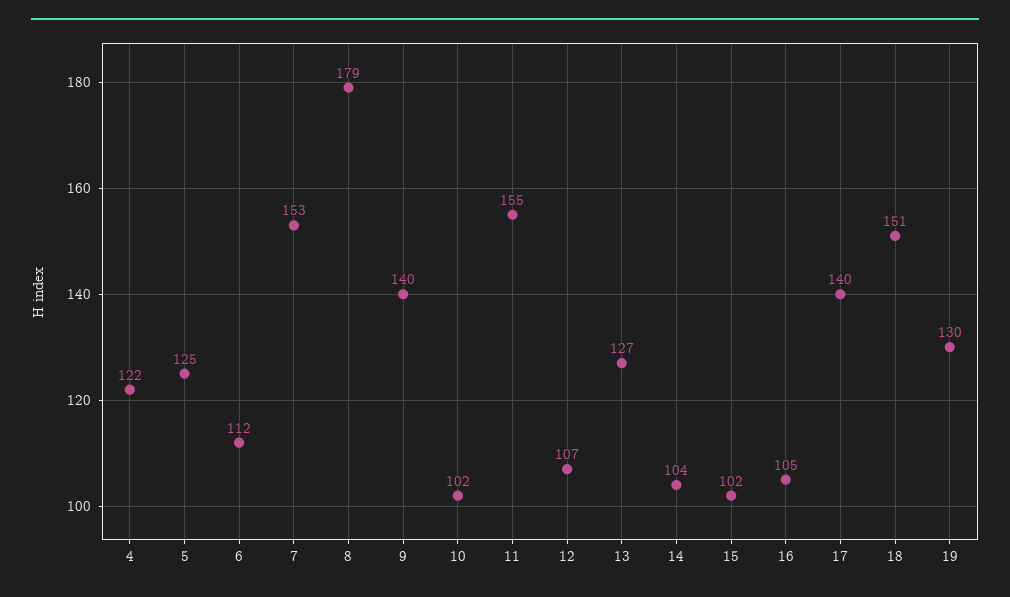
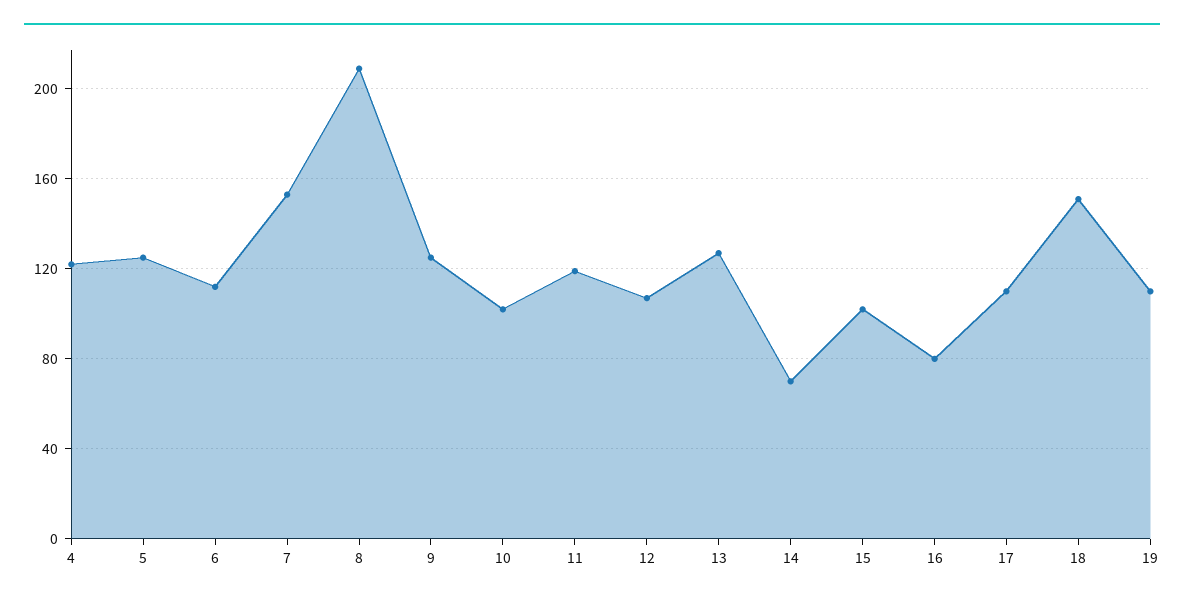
8: 179 -> 210
9: 140 -> 125
11: 155 -> 120
14: 104 -> 70
16: 105 -> 80
17: 140 -> 110
19: 130 -> 110

